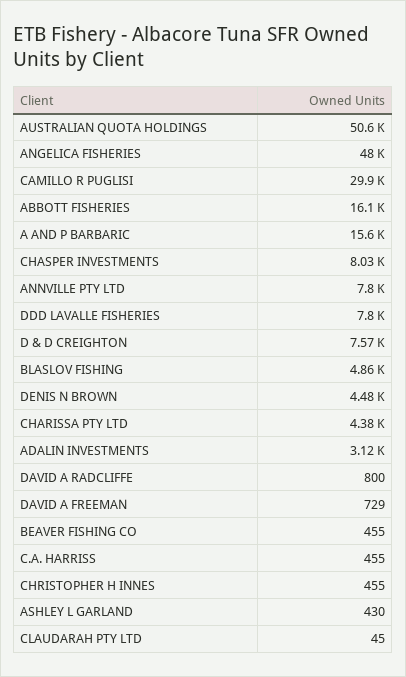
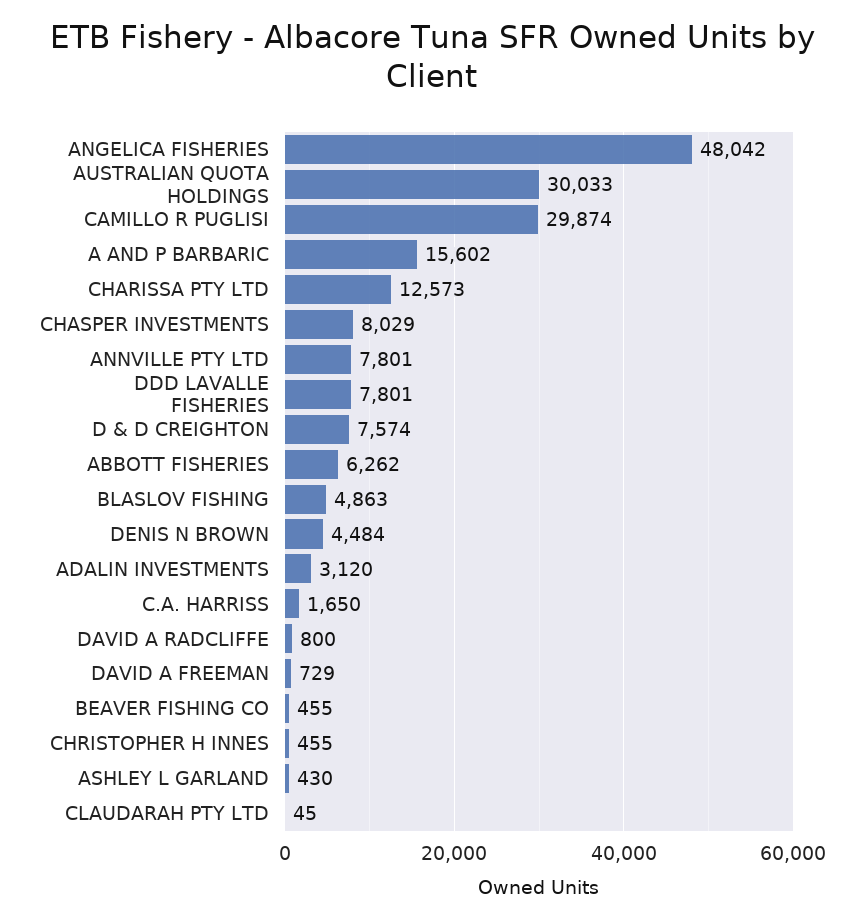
AUSTRALIAN QUOTA HOLDINGS: 50600 -> 30033
ABBOTT FISHERIES: 16100 -> 6262
CHARISSA PTY LTD: 4380 -> 12573
C.A. HARRISS: 455 -> 1650

